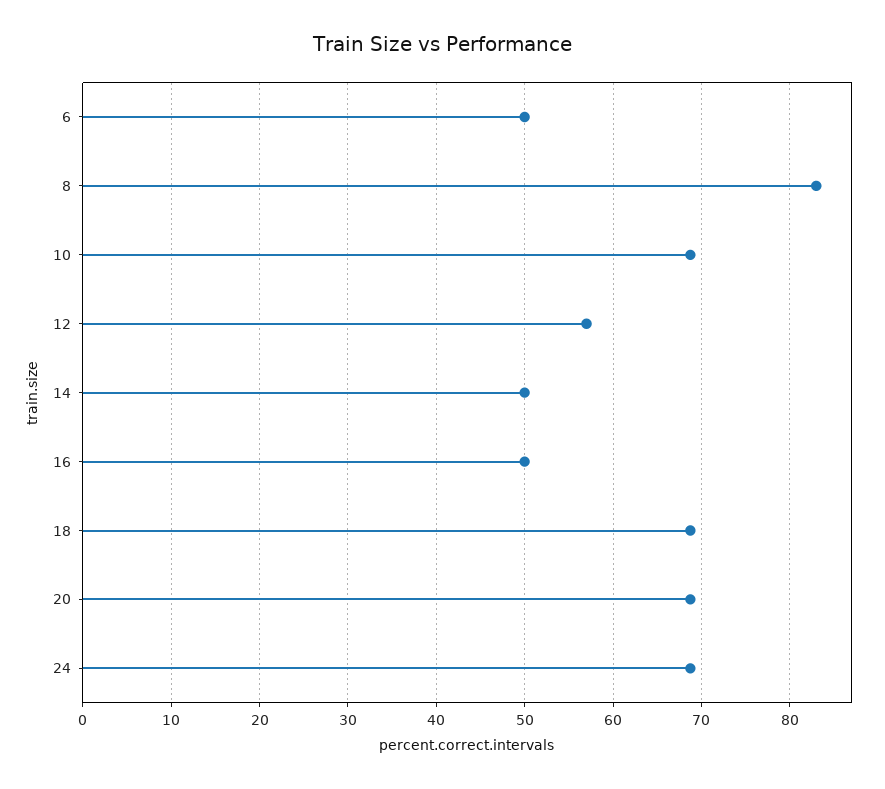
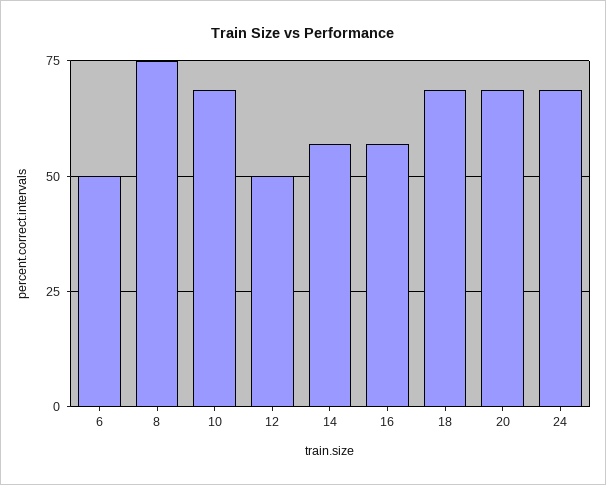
8: 83 -> 75
12: 57 -> 50
14: 50 -> 57.5
16: 50 -> 57.5

